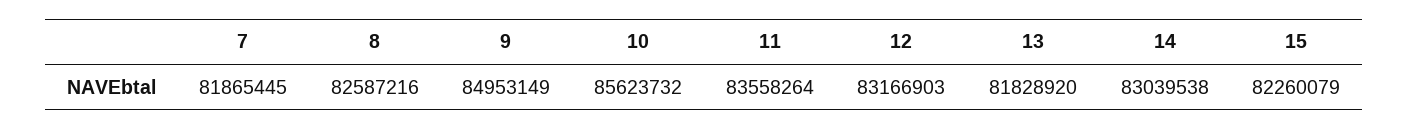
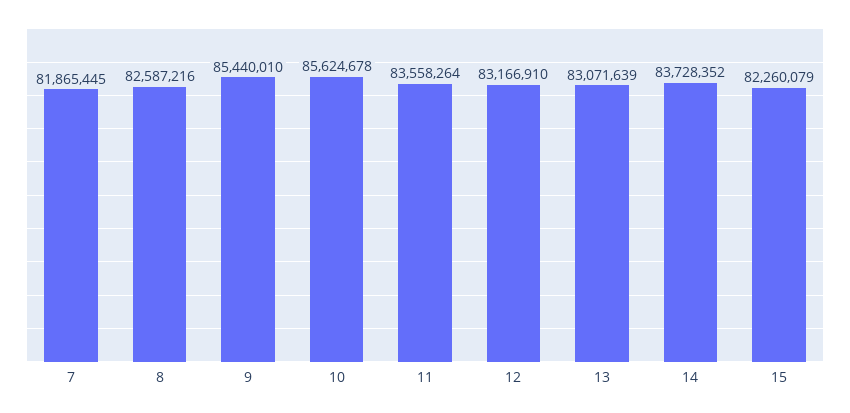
9: 84953149 -> 85440010
10: 85623732 -> 85624678
12: 83166903 -> 83166910
13: 81828920 -> 83071639
14: 83039538 -> 83728352

